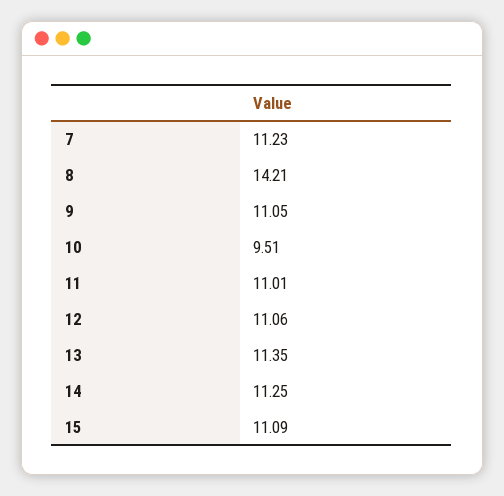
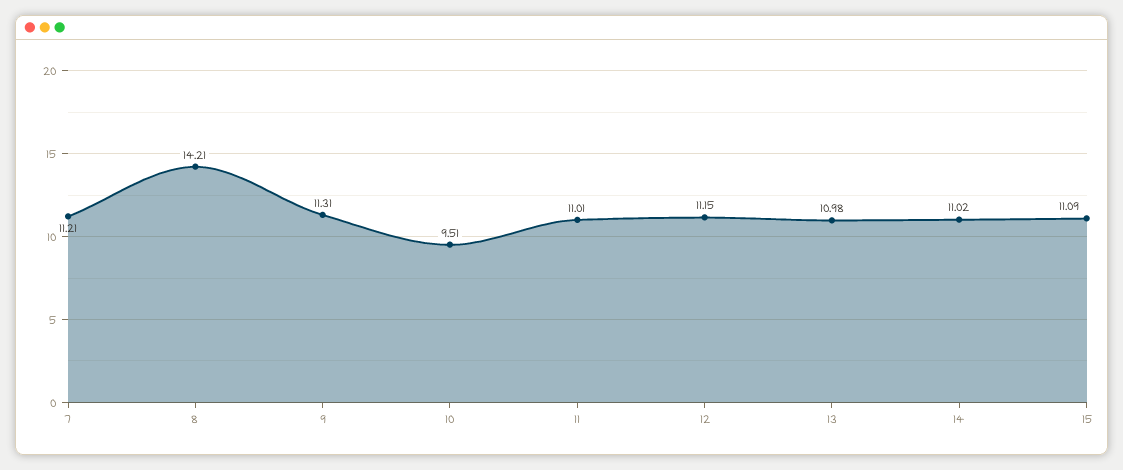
7: 11.23 -> 11.21
9: 11.05 -> 11.31
12: 11.06 -> 11.15
13: 11.35 -> 10.98
14: 11.25 -> 11.02

